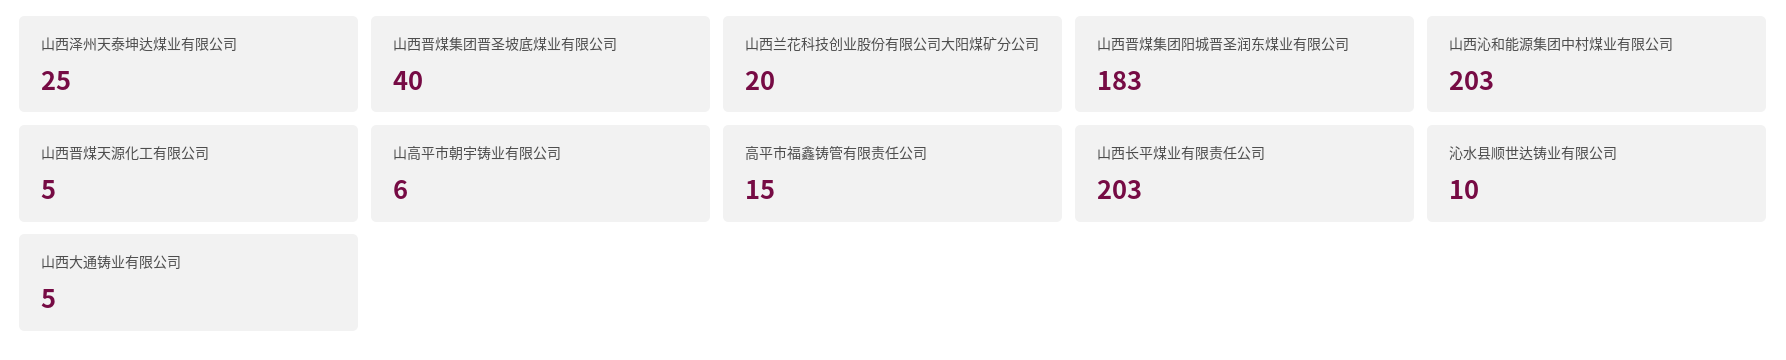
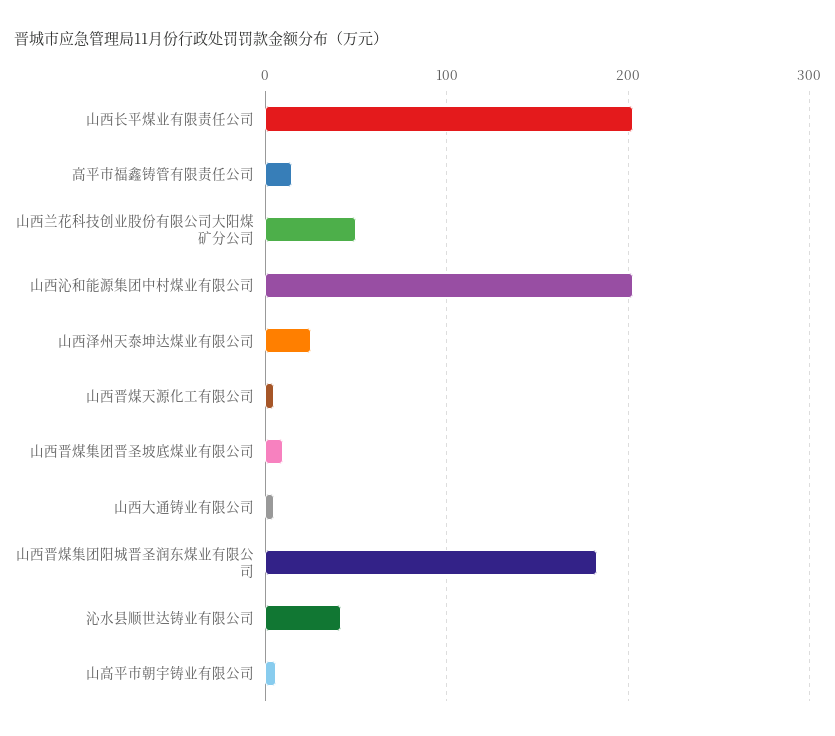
山西晋煤集团晋圣坡底煤业有限公司: 40 -> 10
山西兰花科技创业股份有限公司大阳煤矿分公司: 20 -> 50
沁水县顺世达铸业有限公司: 10 -> 40

